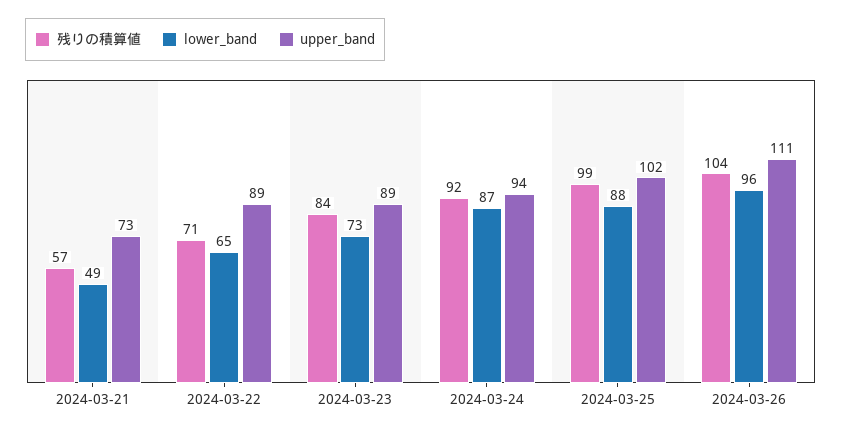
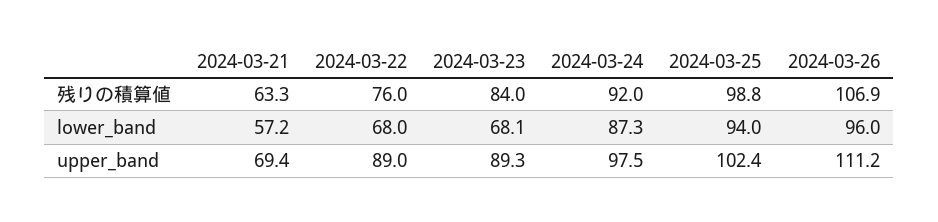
残りの積算値, 2024-03-21: 57 -> 63.3
lower_band, 2024-03-21: 49 -> 57.2
upper_band, 2024-03-21: 73 -> 69.4
残りの積算値, 2024-03-22: 71 -> 76
lower_band, 2024-03-22: 65 -> 68
lower_band, 2024-03-23: 73 -> 68.1
upper_band, 2024-03-24: 94 -> 97.5
lower_band, 2024-03-25: 88 -> 94
残りの積算値, 2024-03-26: 104 -> 106.9

